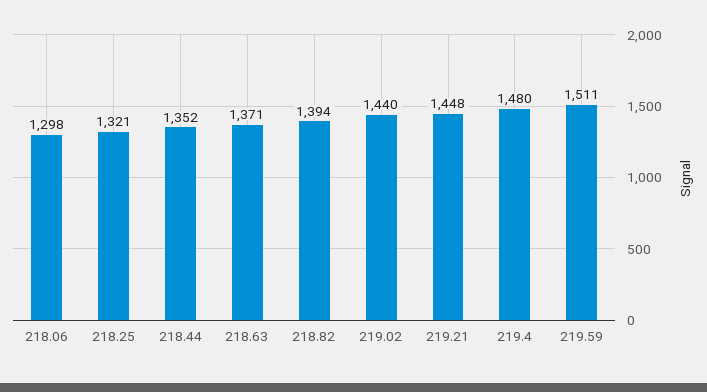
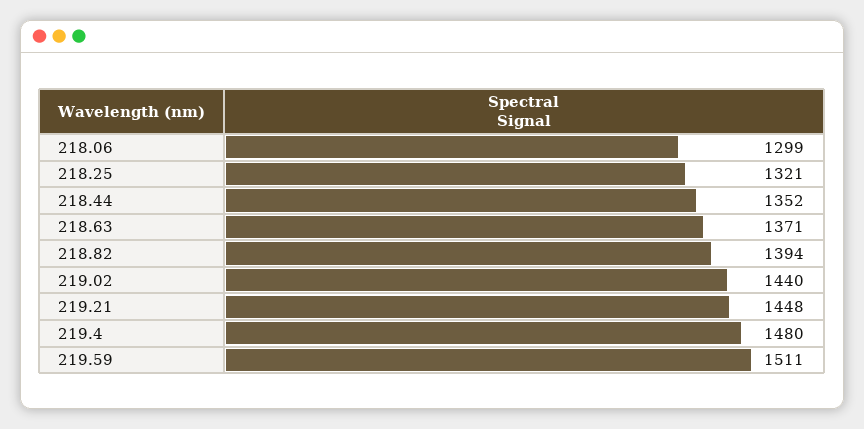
218.06: 1298 -> 1299

